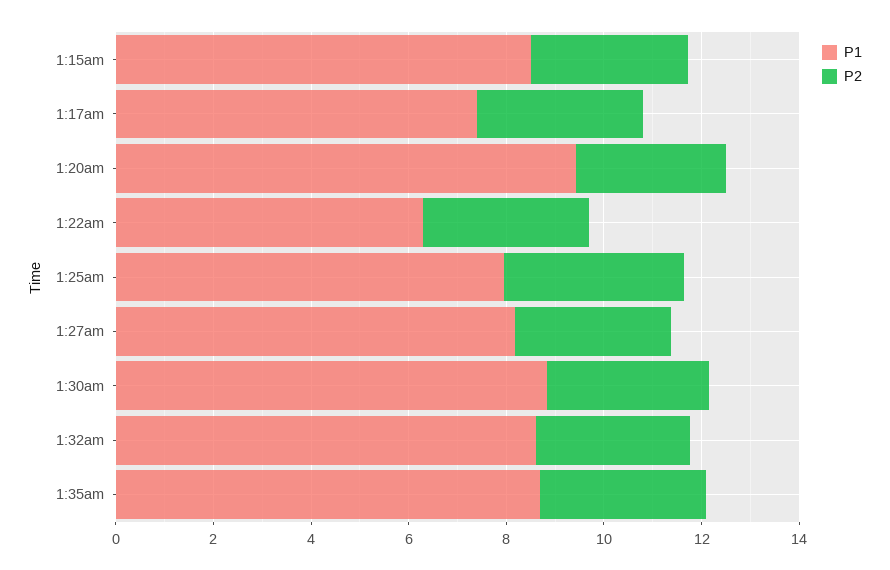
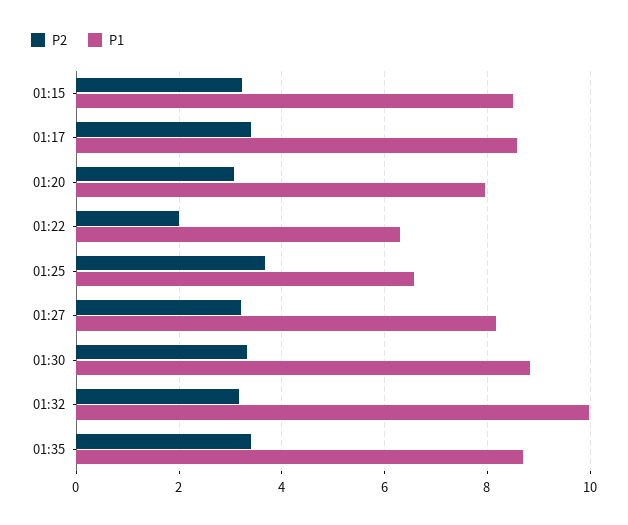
P1, 1:17am: 7.5 -> 8.6
P1, 1:20am: 9.5 -> 8
P2, 1:22am: 3.5 -> 2
P1, 1:25am: 8 -> 6.6
P1, 1:32am: 8.5 -> 10

